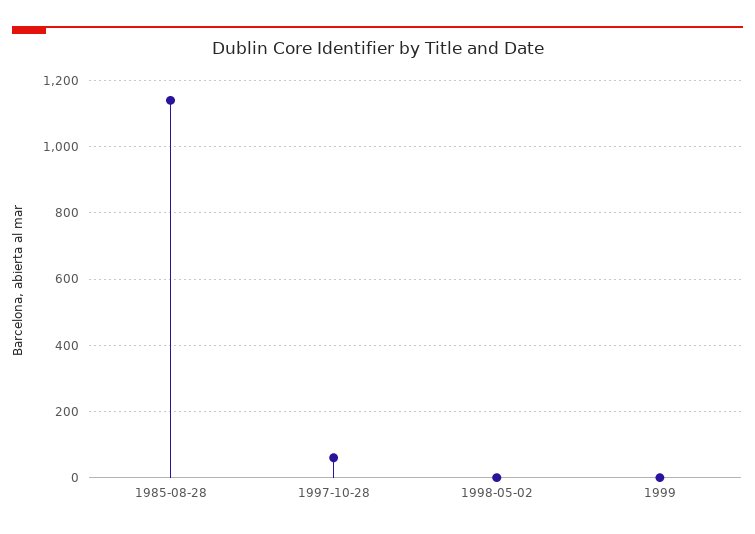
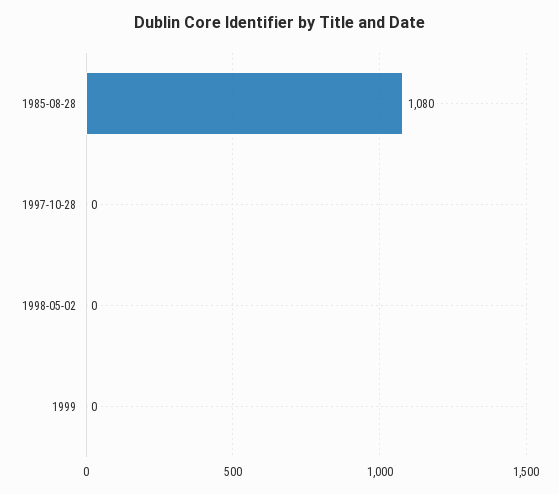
1985-08-28: 1140 -> 1080
1997-10-28: 60 -> 0

